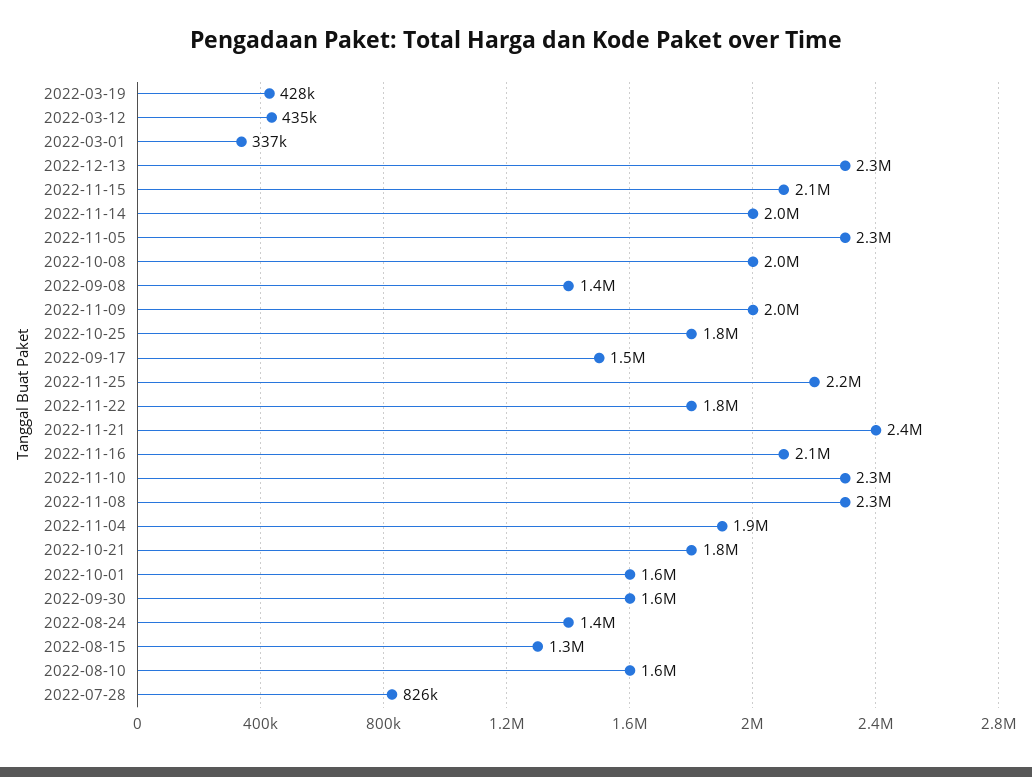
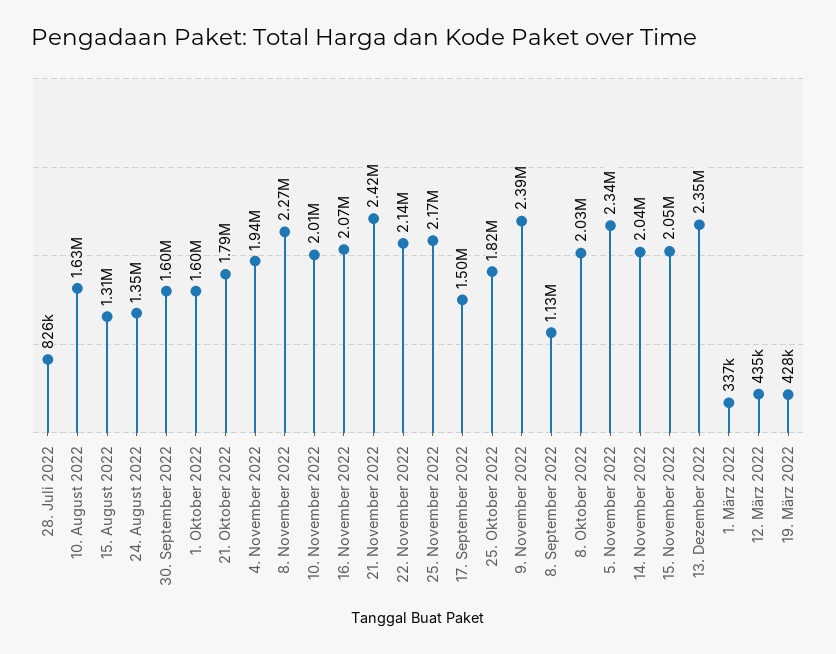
2022-09-08: 1400000 -> 1130000
2022-11-09: 2000000 -> 2390000
2022-11-22: 1800000 -> 2140000
2022-11-10: 2300000 -> 2010000

